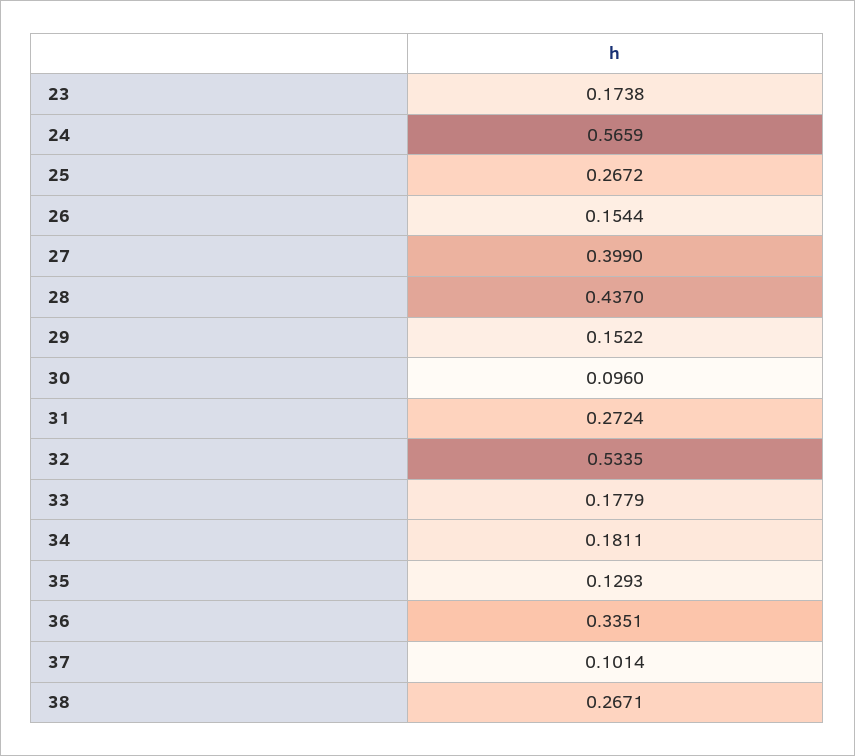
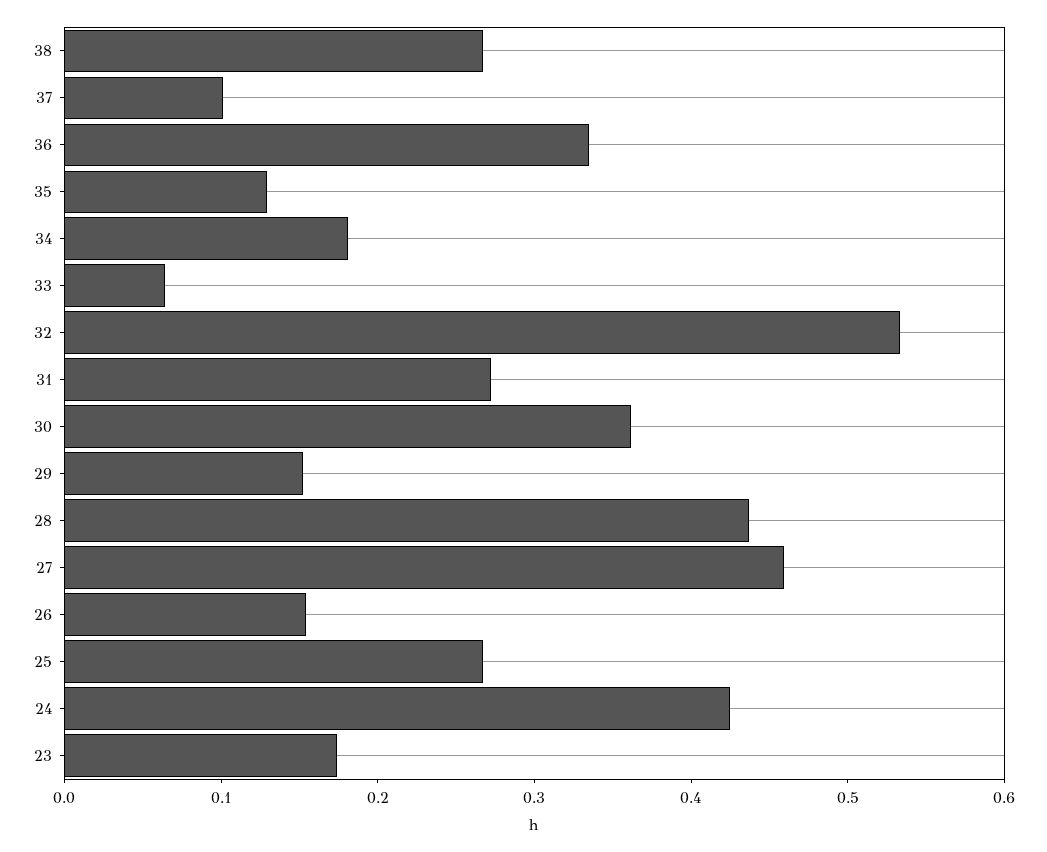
24: 0.5659 -> 0.42
27: 0.399 -> 0.46
30: 0.096 -> 0.36
33: 0.1779 -> 0.06

